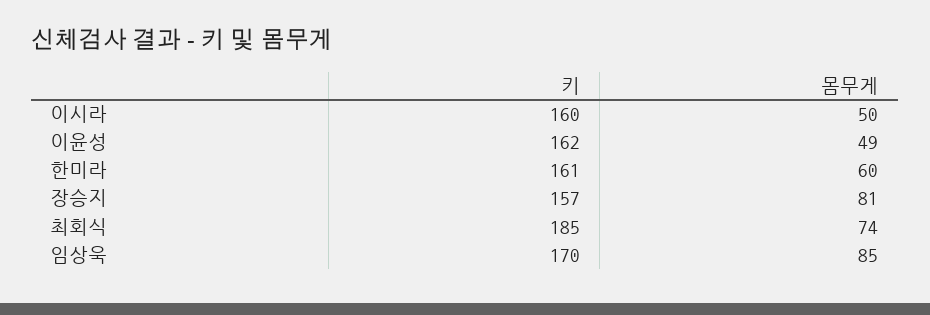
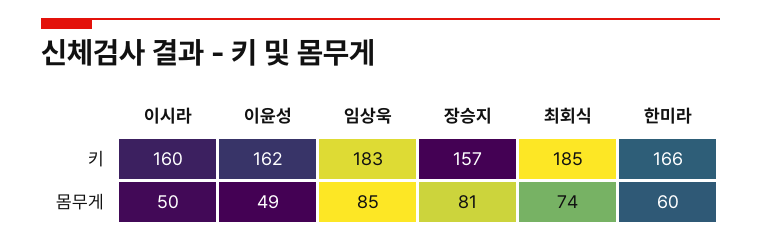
키, 한미라: 161 -> 166
키, 임상욱: 170 -> 183

